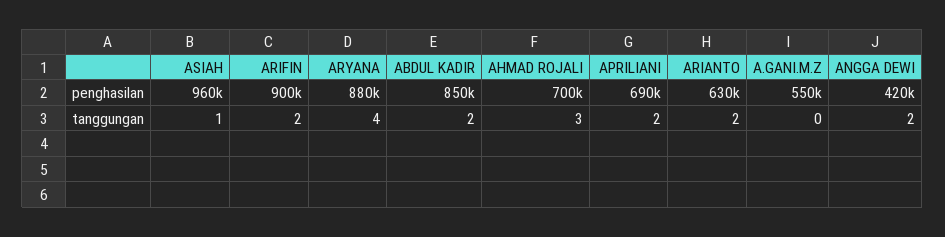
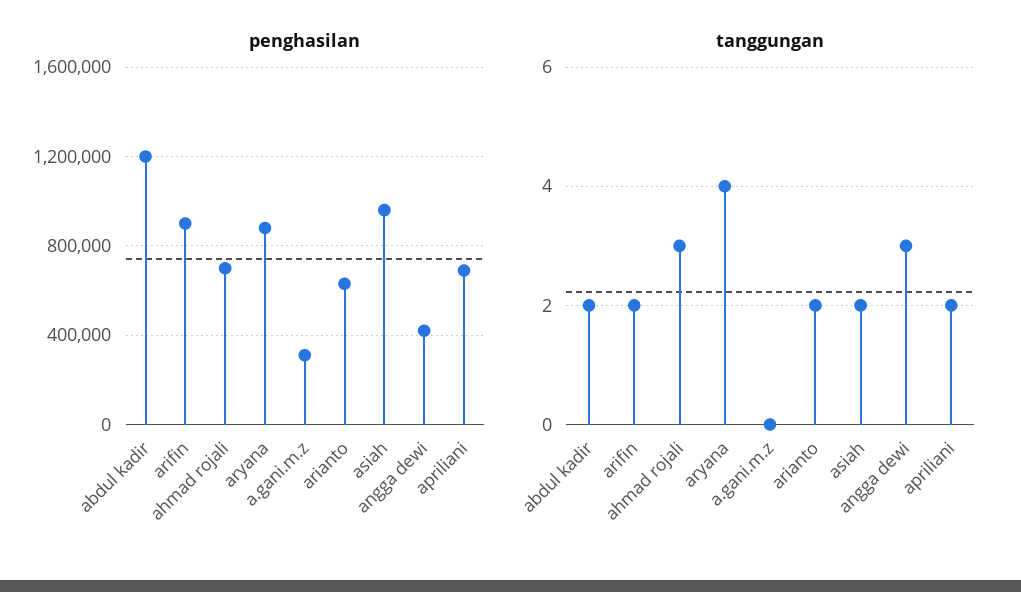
penghasilan, ABDUL KADIR: 850000 -> 1200000
penghasilan, A.GANI.M.Z: 550000 -> 300000
tanggungan, ASIAH: 1 -> 2
tanggungan, ANGGA DEWI: 2 -> 3

